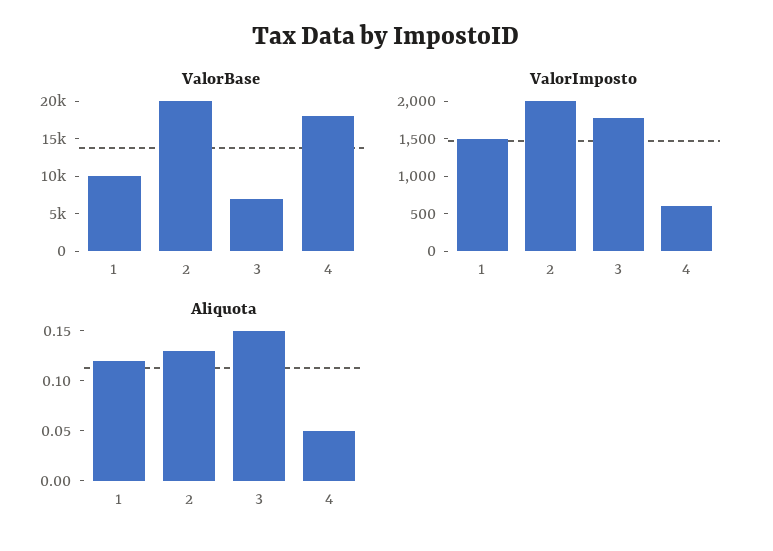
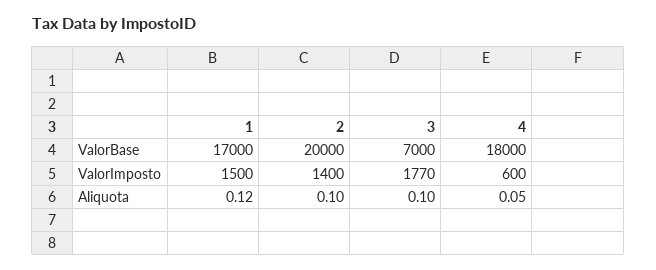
ValorBase, 1: 10000 -> 17000
ValorImposto, 2: 2000 -> 1400
Aliquota, 2: 0.13 -> 0.1
Aliquota, 3: 0.15 -> 0.1

